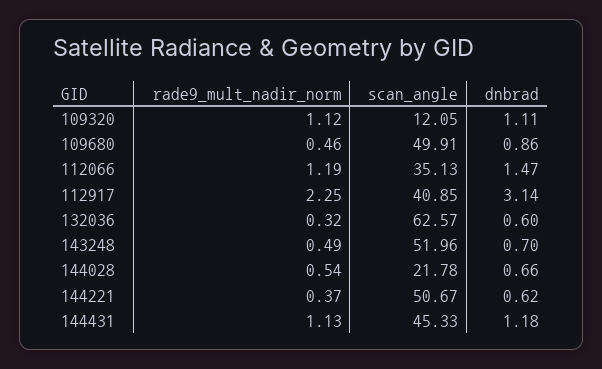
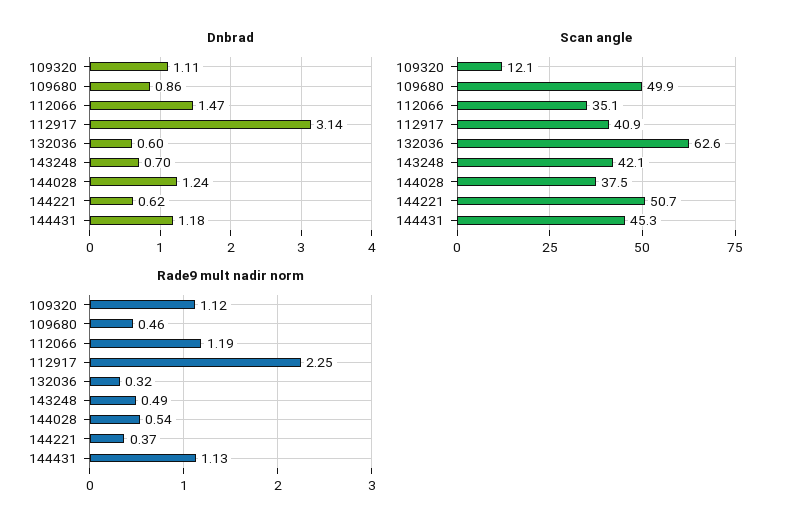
scan_angle, 143248: 51.96 -> 42.1
scan_angle, 144028: 21.78 -> 37.5
dnbrad, 144028: 0.66 -> 1.24

